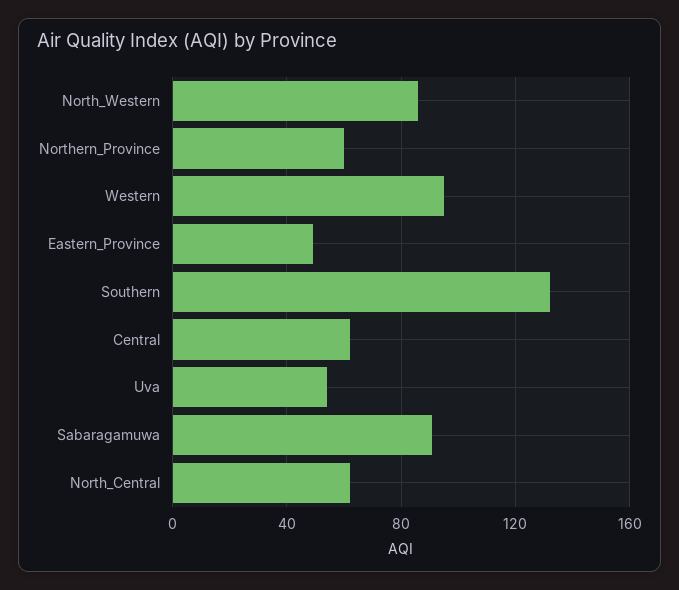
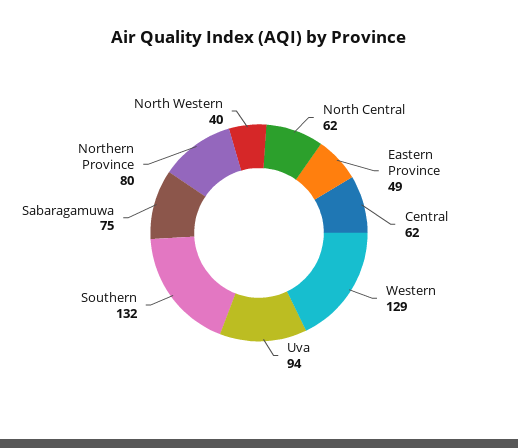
North_Western: 85 -> 40
Northern_Province: 60 -> 80
Western: 95 -> 129
Uva: 55 -> 94
Sabaragamuwa: 90 -> 75

